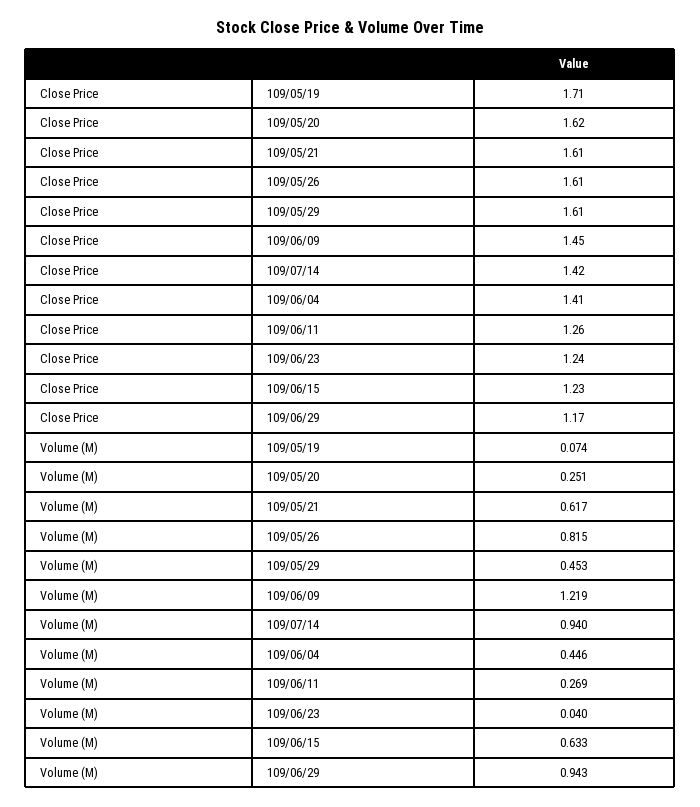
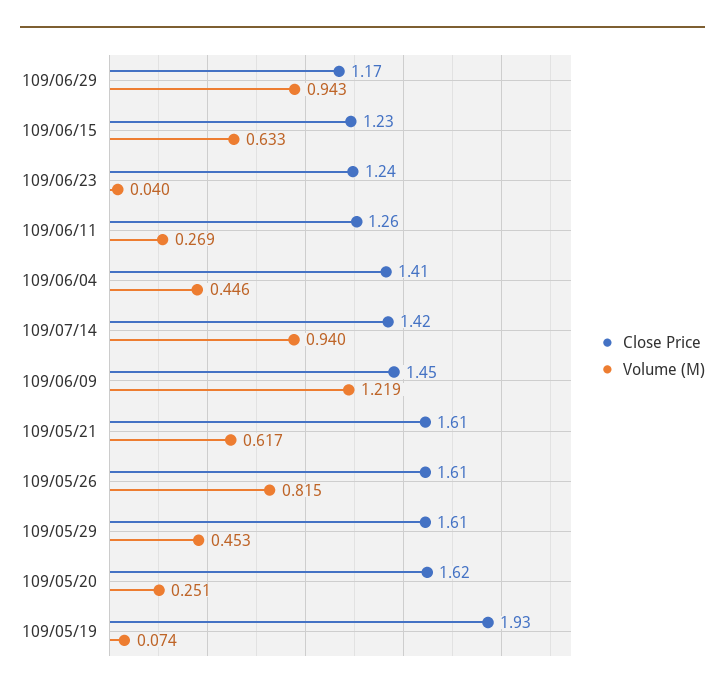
Close Price, 109/05/19: 1.71 -> 1.93

